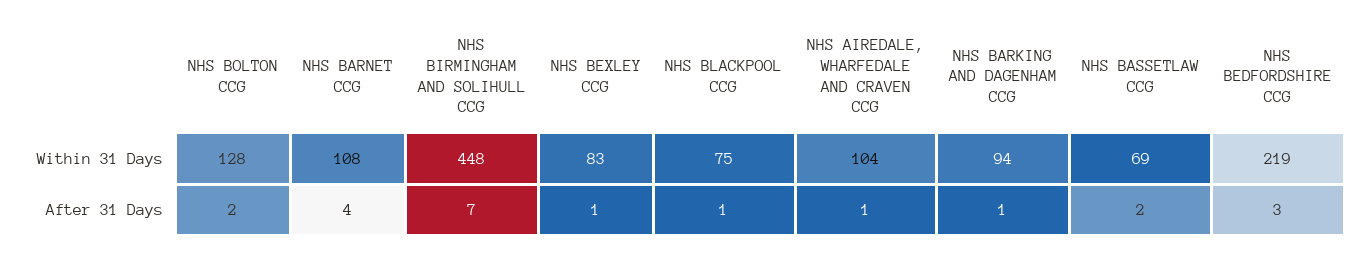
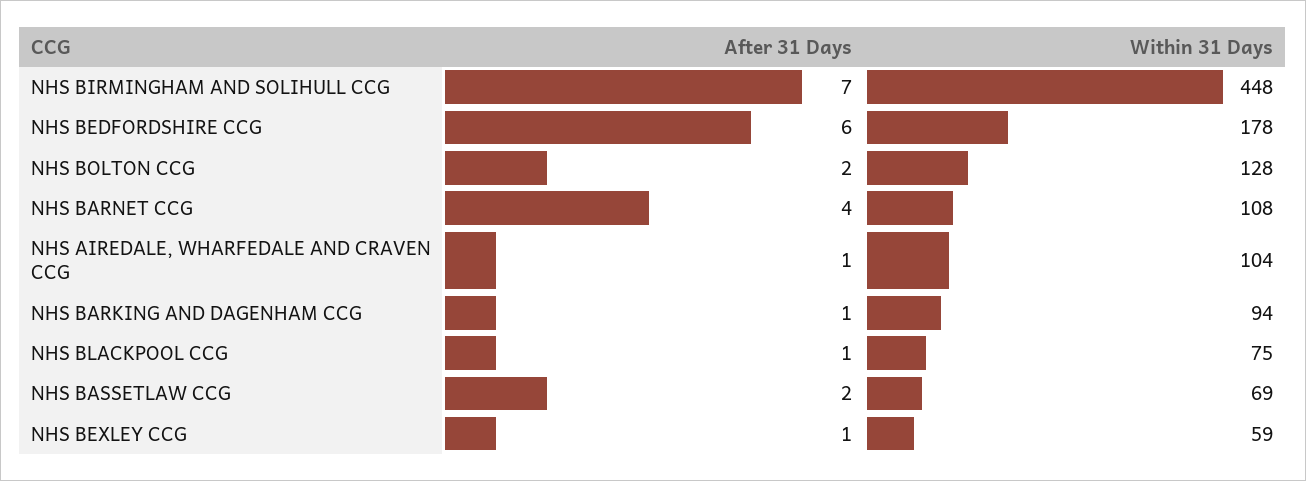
NHS BEXLEY CCG, Within 31 Days: 83 -> 59
NHS BEDFORDSHIRE CCG, Within 31 Days: 219 -> 178
NHS BEDFORDSHIRE CCG, After 31 Days: 3 -> 6

